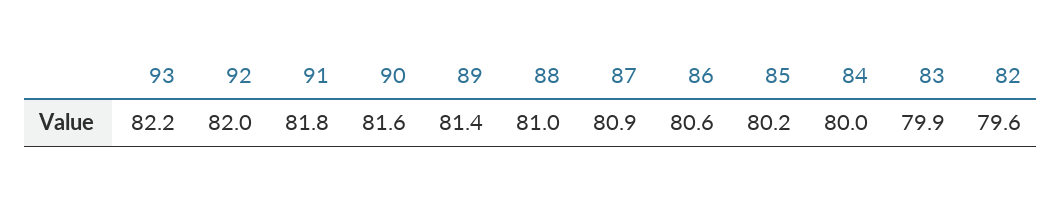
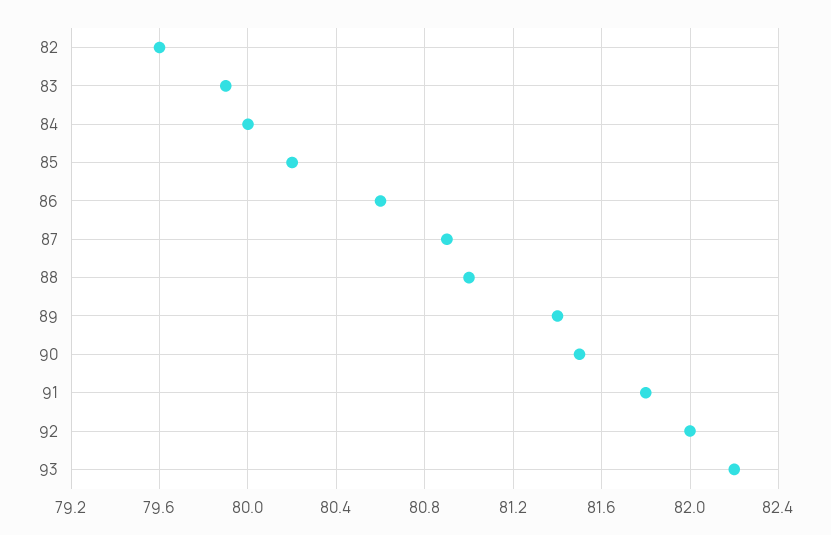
90: 81.6 -> 81.5

